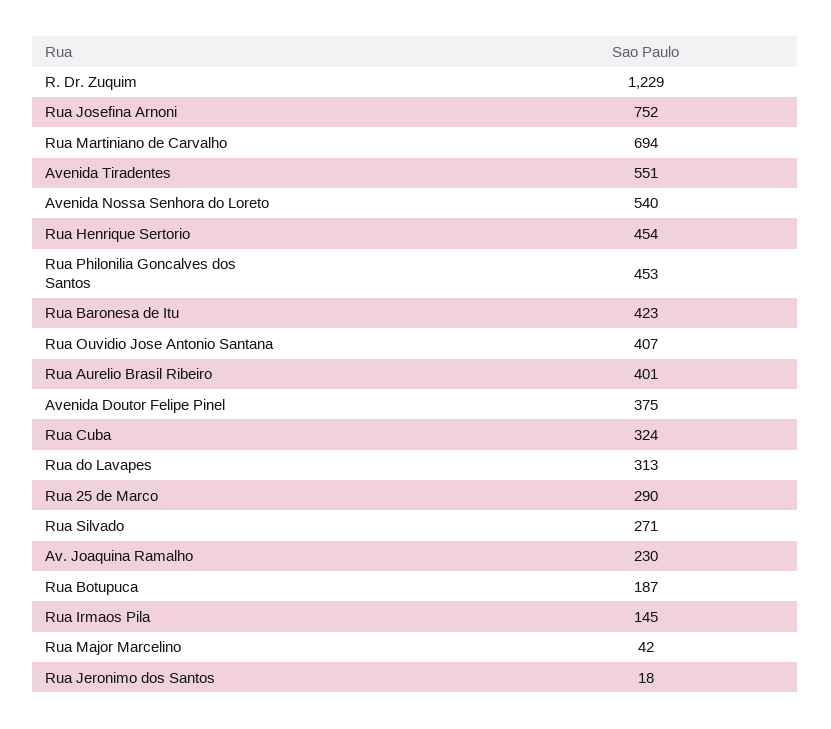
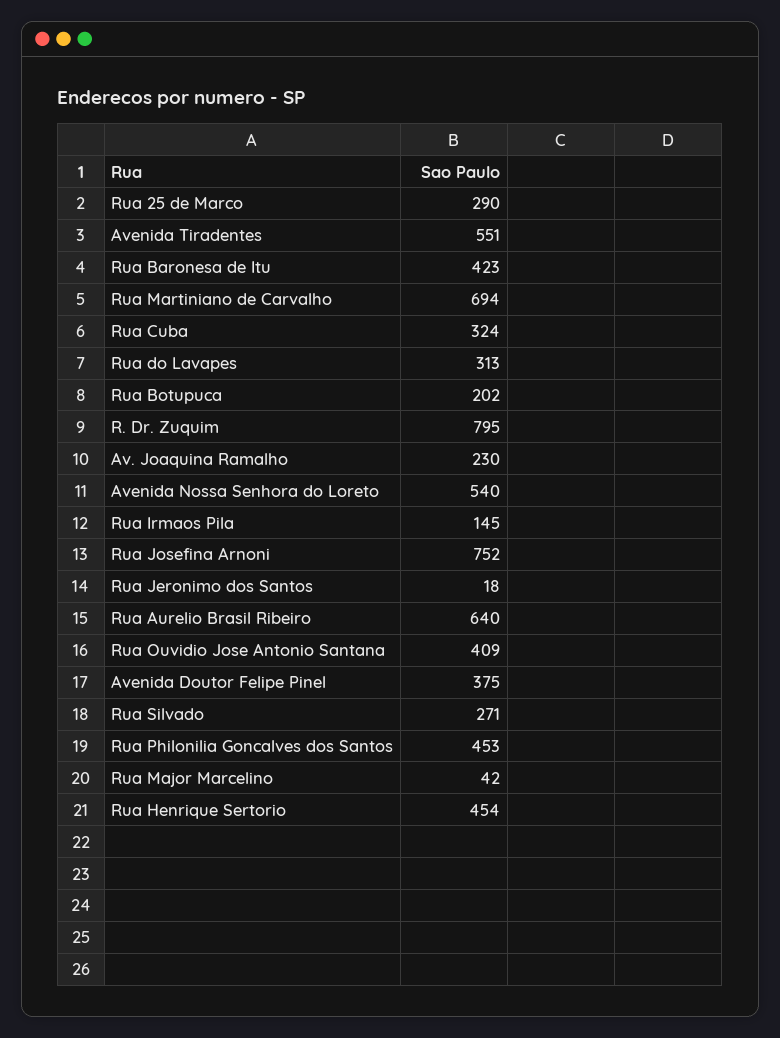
R. Dr. Zuquim: 1229 -> 795
Rua Ouvidio Jose Antonio Santana: 407 -> 409
Rua Aurelio Brasil Ribeiro: 401 -> 640
Rua Botupuca: 187 -> 202

